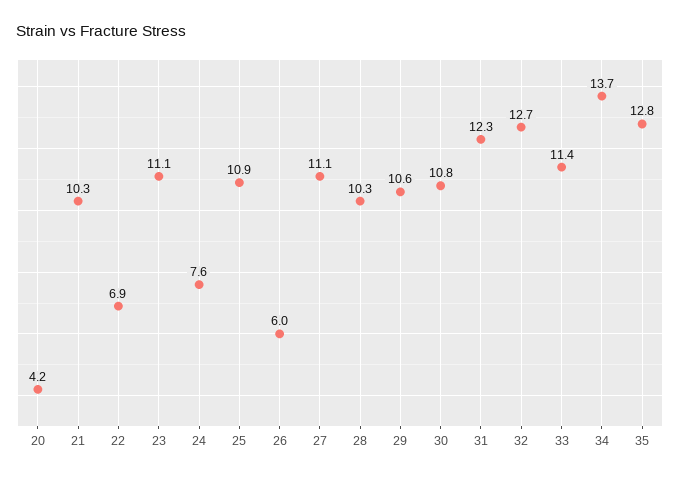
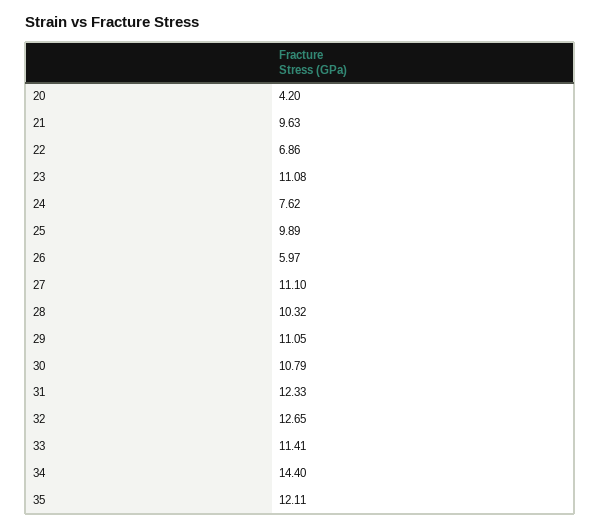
21: 10.3 -> 9.63
25: 10.9 -> 9.89
29: 10.6 -> 11.05
34: 13.7 -> 14.4
35: 12.8 -> 12.11

